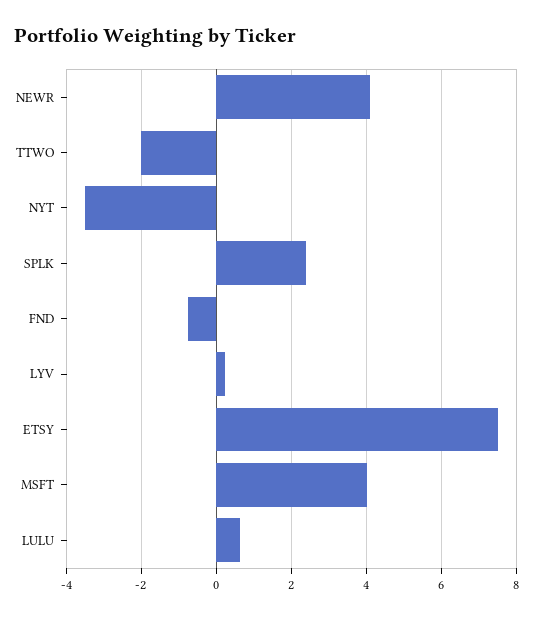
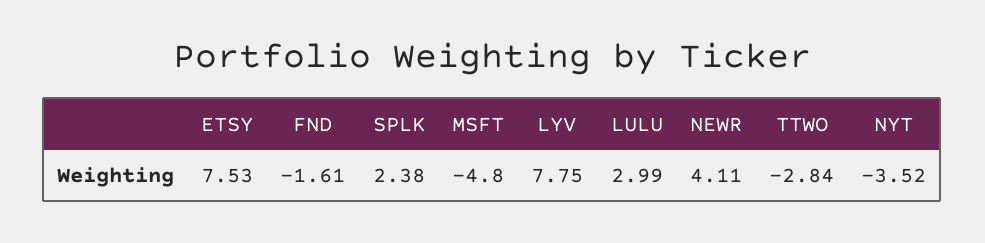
TTWO: -2 -> -2.84
FND: -0.8 -> -1.61
LYV: 0.2 -> 7.75
MSFT: 4 -> -4.8
LULU: 0.6 -> 2.99

